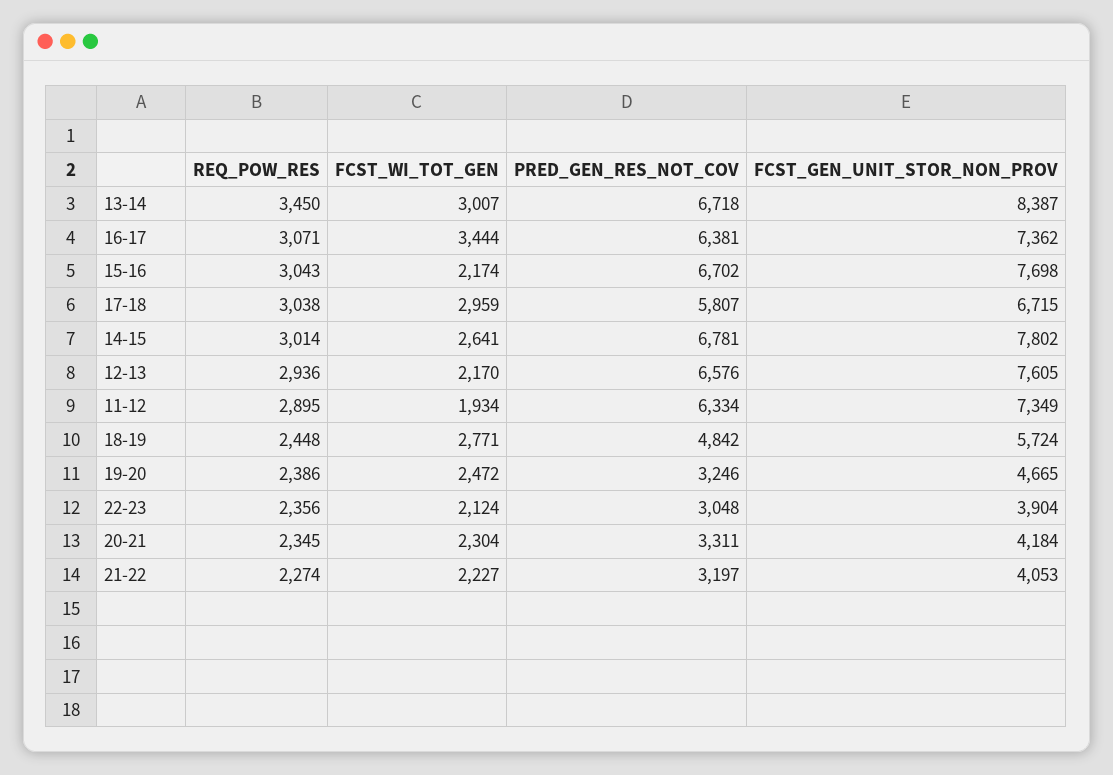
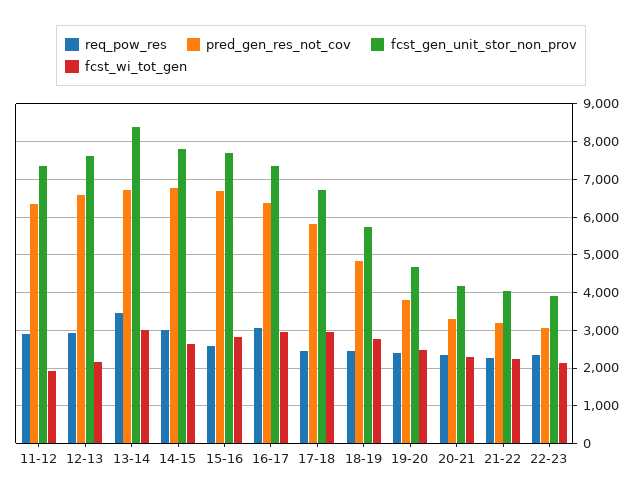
FCST_WI_TOT_GEN, 16-17: 3444 -> 3000
REQ_POW_RES, 15-16: 3043 -> 2600
FCST_WI_TOT_GEN, 15-16: 2174 -> 2800
REQ_POW_RES, 17-18: 3038 -> 2400
PRED_GEN_RES_NOT_COV, 19-20: 3246 -> 3800

